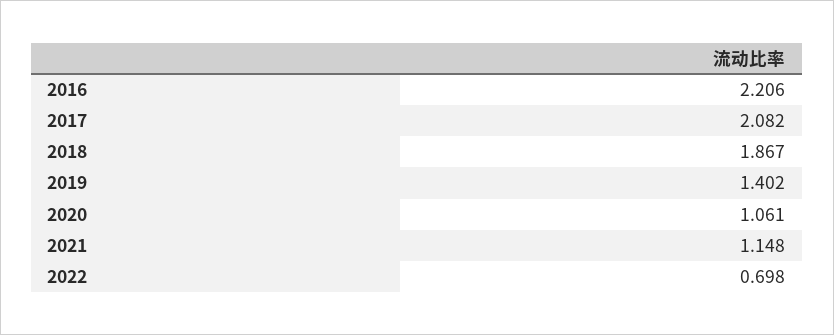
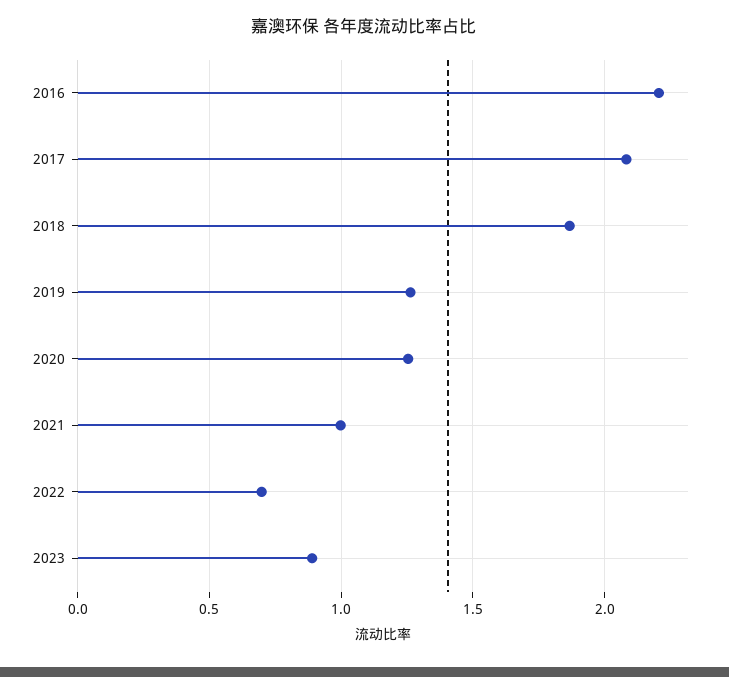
2019: 1.402 -> 1.25
2020: 1.061 -> 1.25
2021: 1.148 -> 1
2023: none -> 0.9

